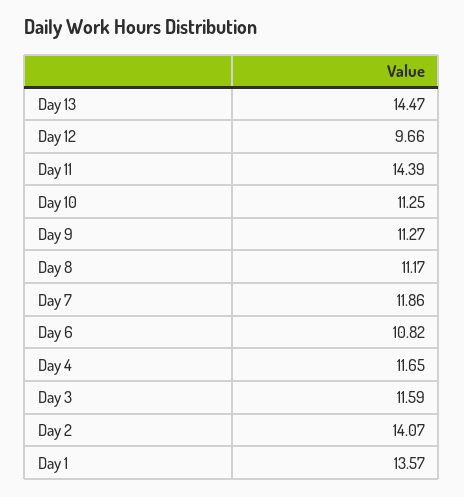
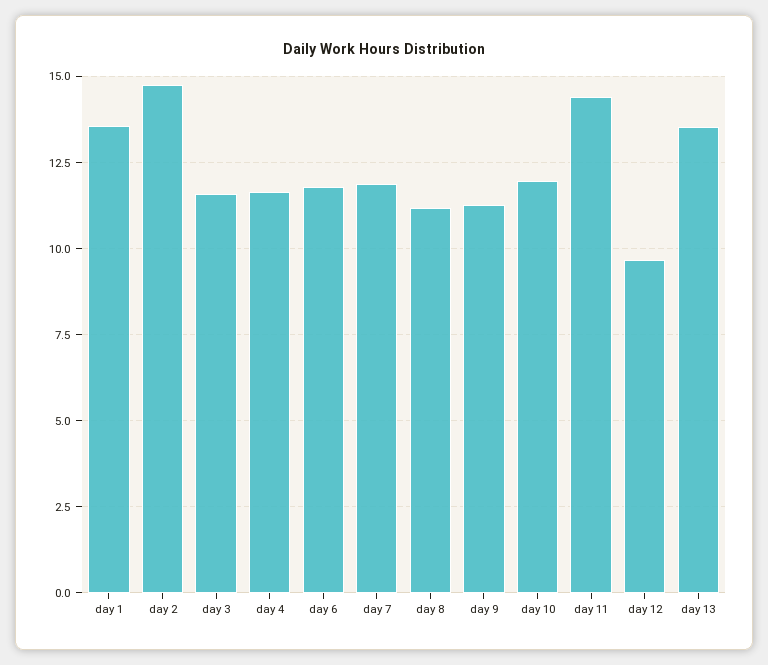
Day 13: 14.47 -> 13.5
Day 10: 11.25 -> 12
Day 6: 10.82 -> 11.75
Day 2: 14.07 -> 14.75

